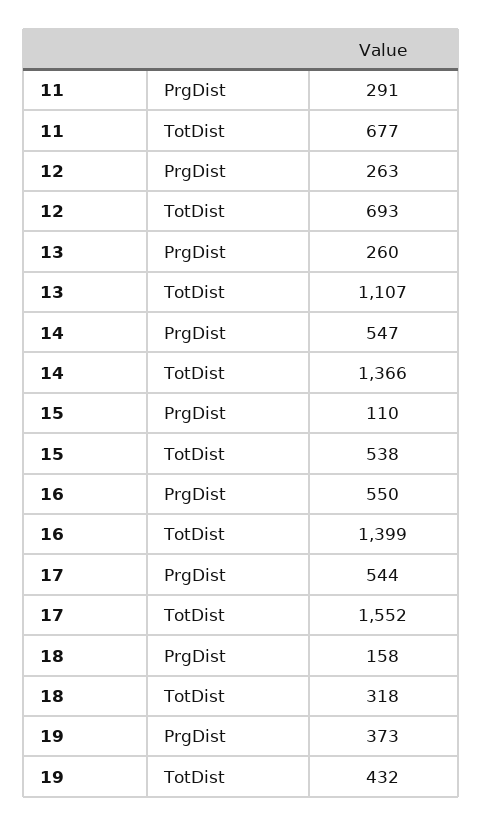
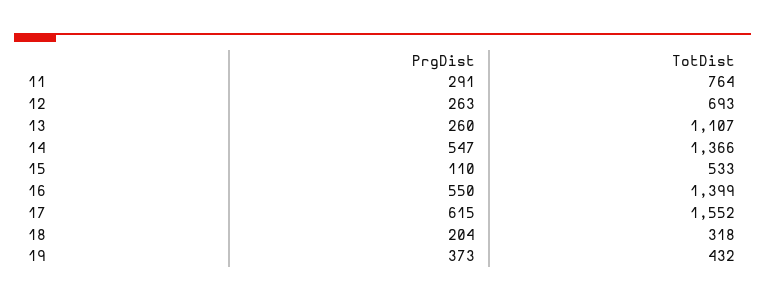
11, TotDist: 677 -> 764
15, TotDist: 538 -> 533
17, PrgDist: 544 -> 615
18, PrgDist: 158 -> 204

